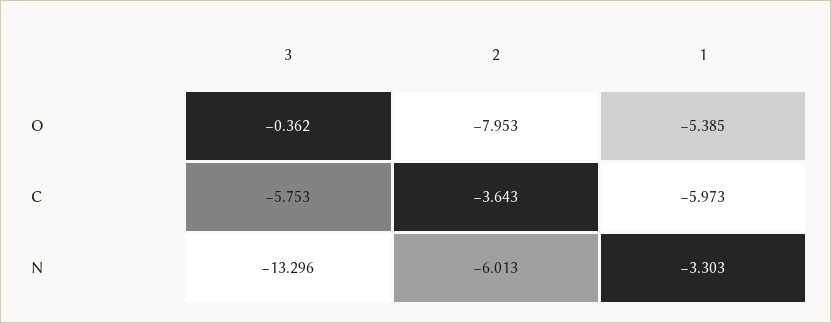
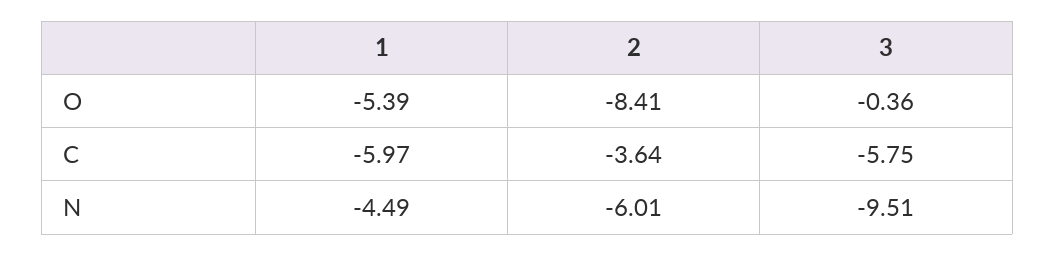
2, O: -7.953 -> -8.41
3, N: -13.296 -> -9.51
1, N: -3.303 -> -4.49

